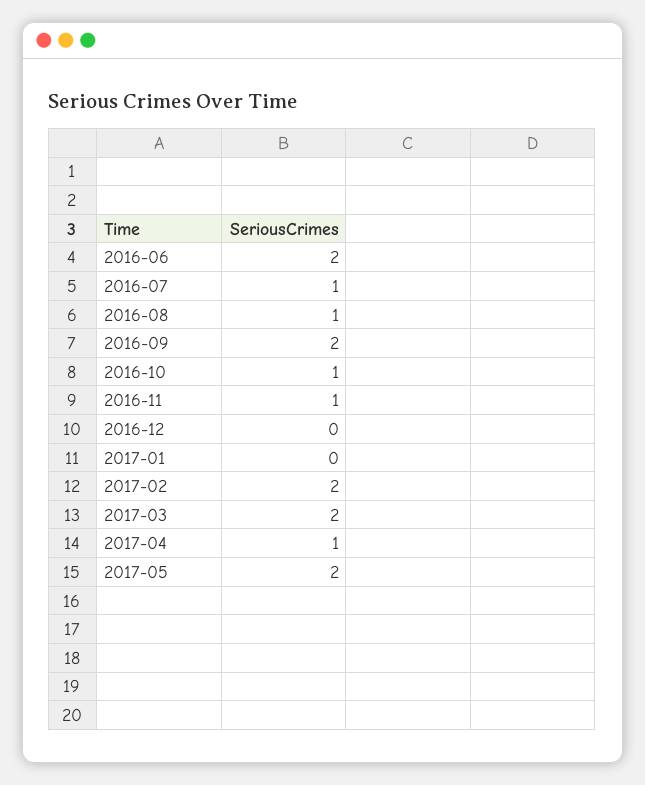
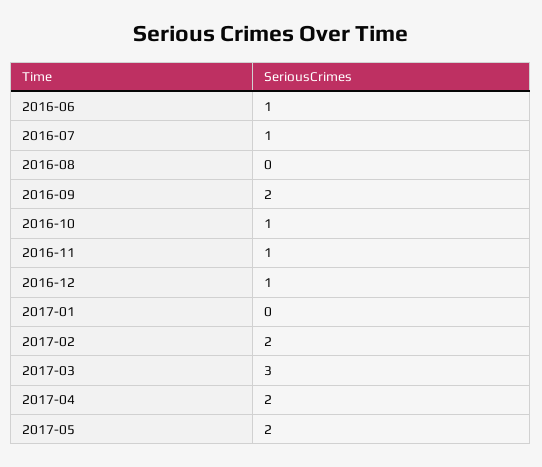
2016-06: 2 -> 1
2016-08: 1 -> 0
2016-12: 0 -> 1
2017-03: 2 -> 3
2017-04: 1 -> 2

